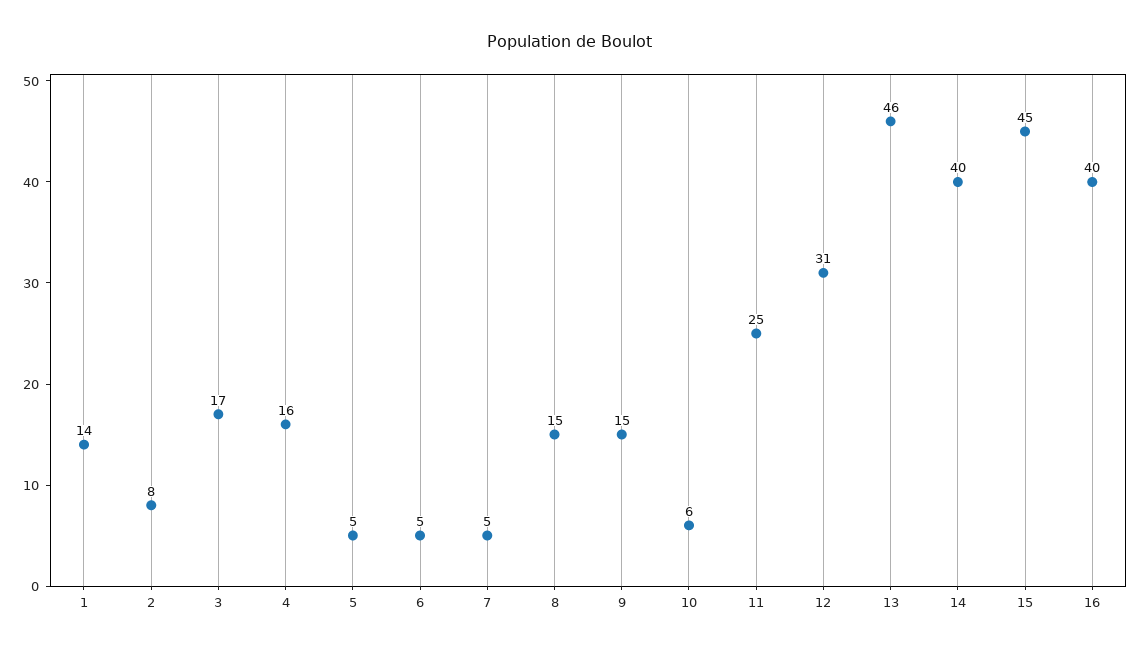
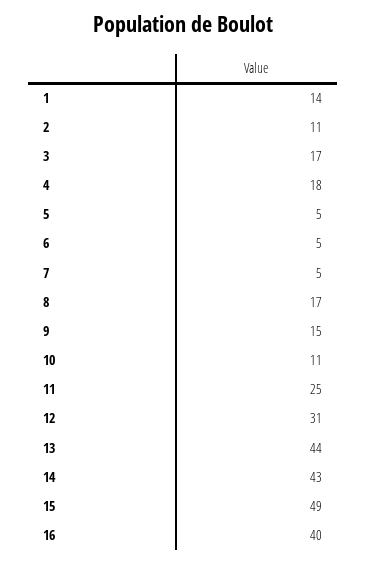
2: 8 -> 11
4: 16 -> 18
8: 15 -> 17
10: 6 -> 11
13: 46 -> 44
14: 40 -> 43
15: 45 -> 49

